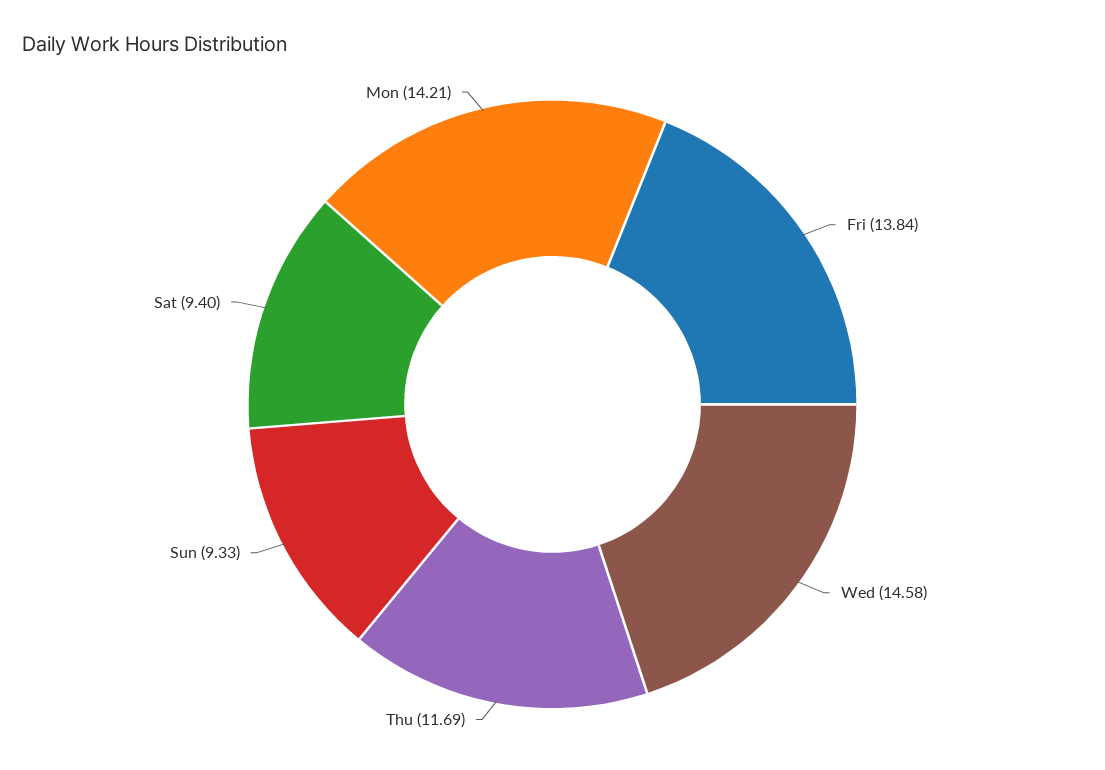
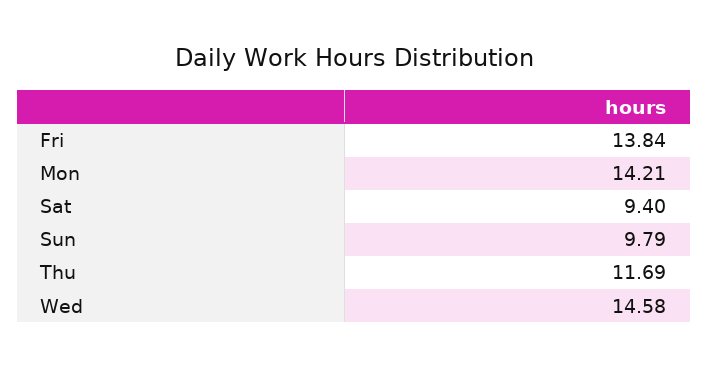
Sun: 9.33 -> 9.79

